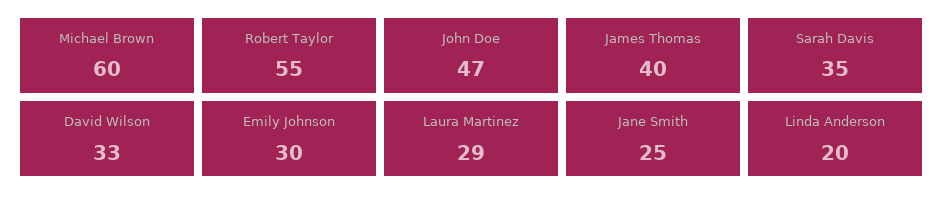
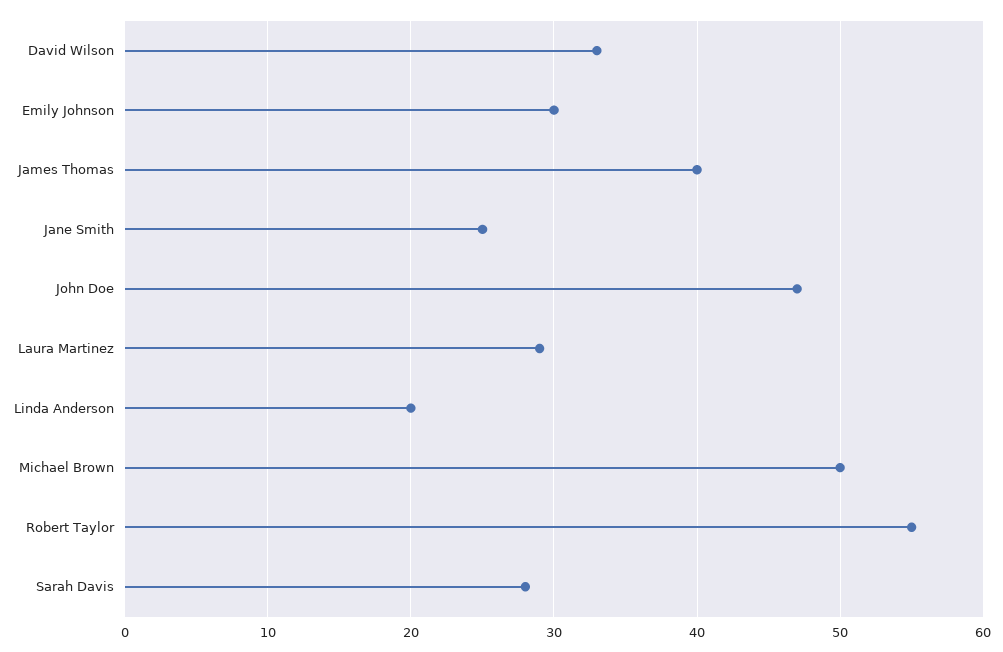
Michael Brown: 60 -> 50
Sarah Davis: 35 -> 28

